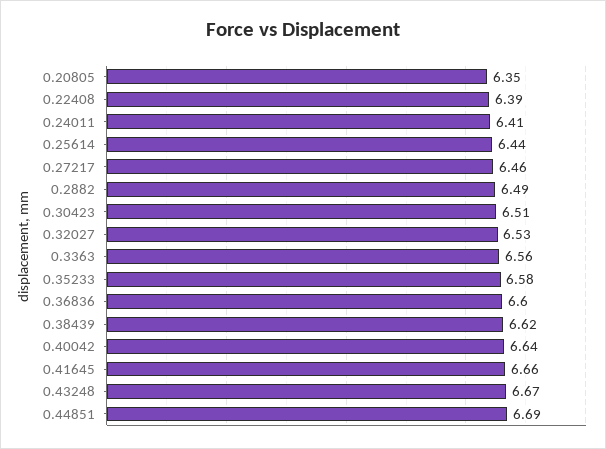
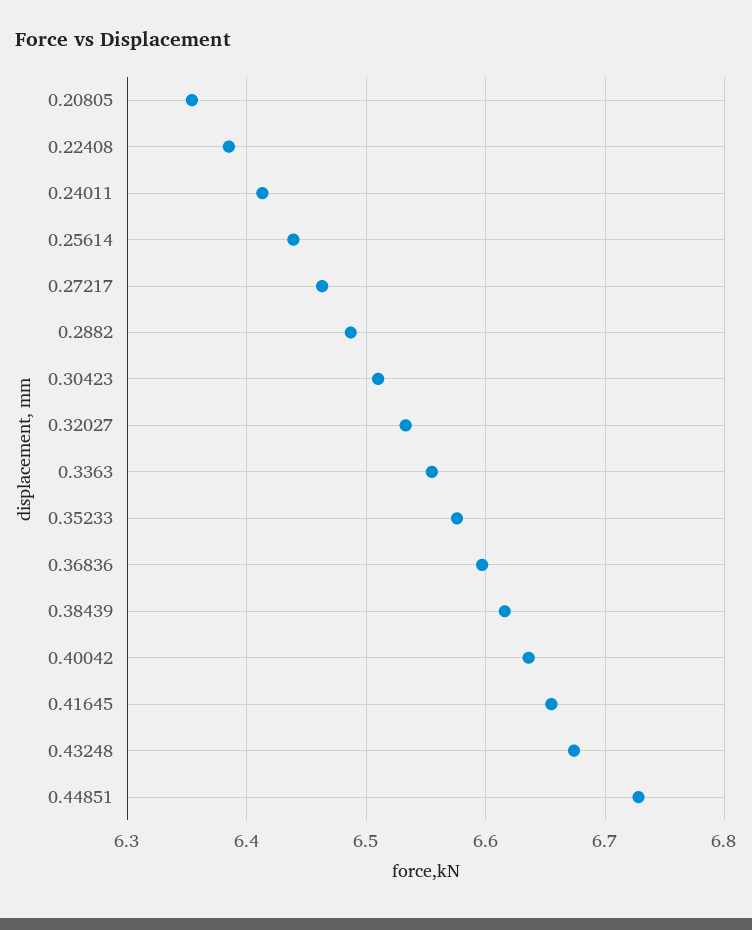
0.44851: 6.69 -> 6.73

